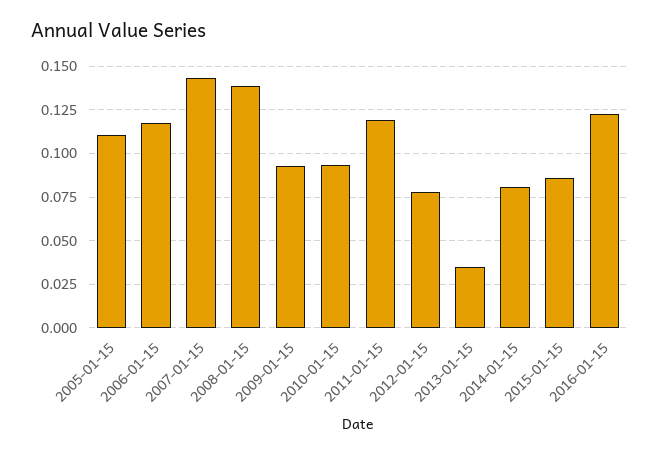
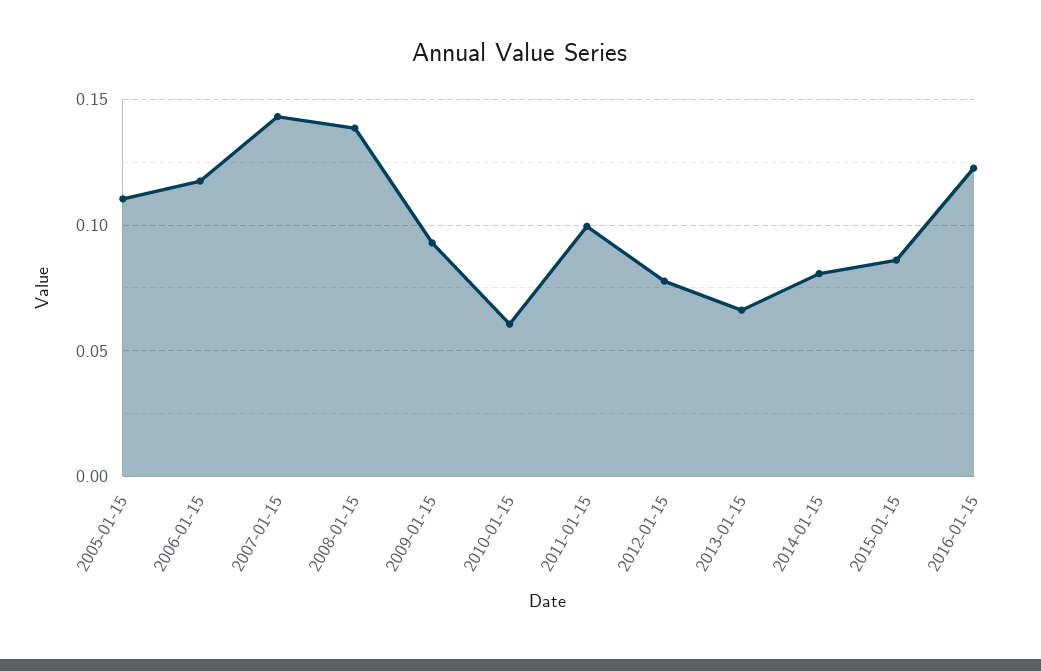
2010-01-15: 0.095 -> 0.06
2011-01-15: 0.12 -> 0.1
2013-01-15: 0.035 -> 0.065

